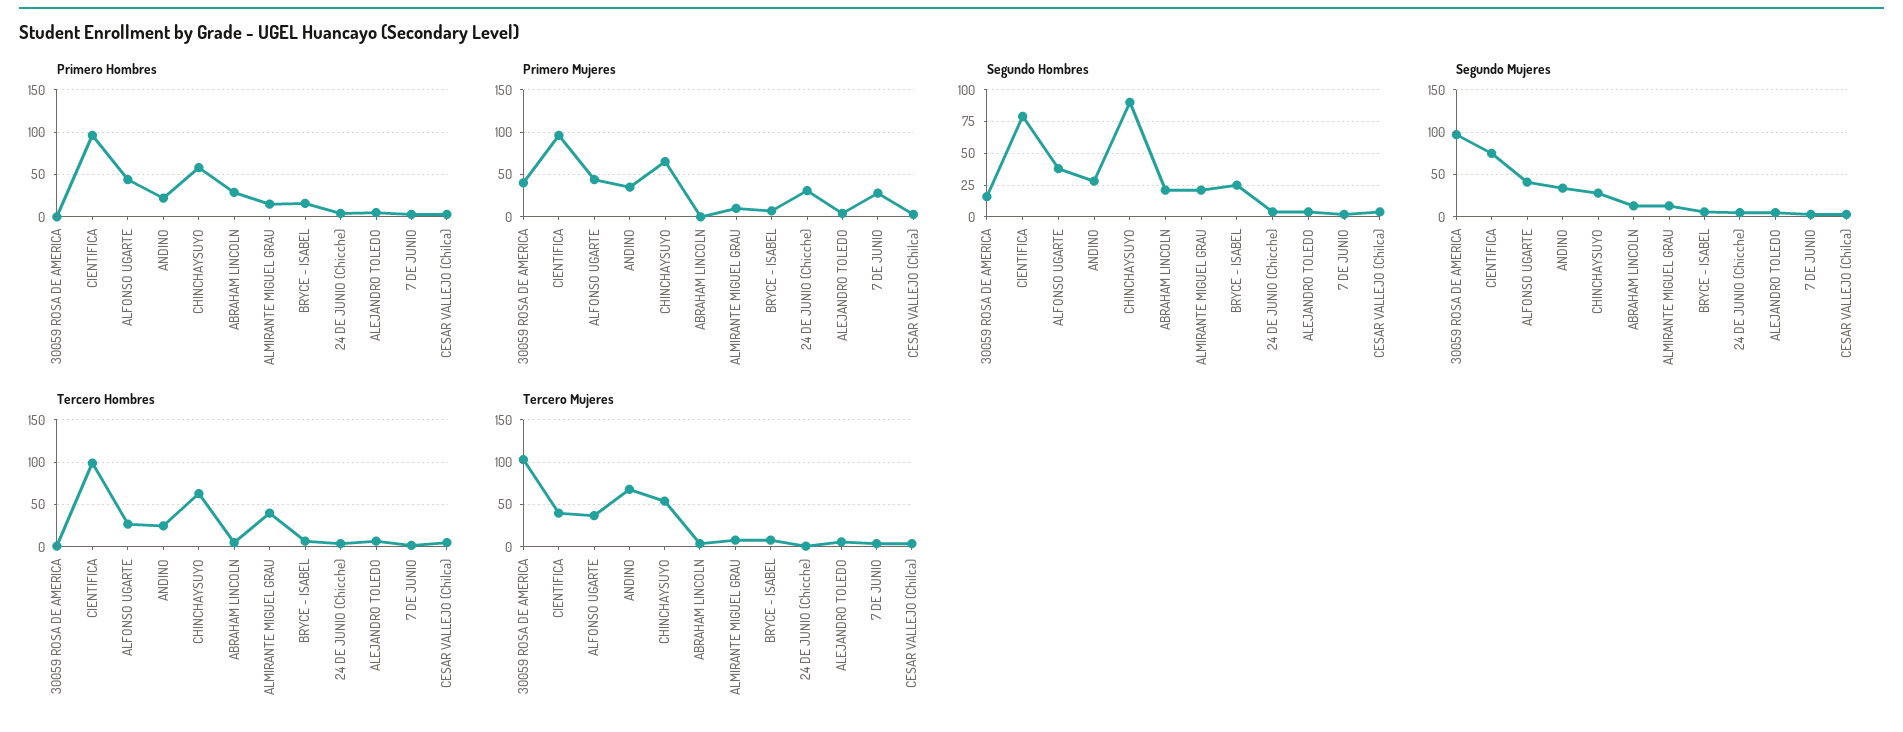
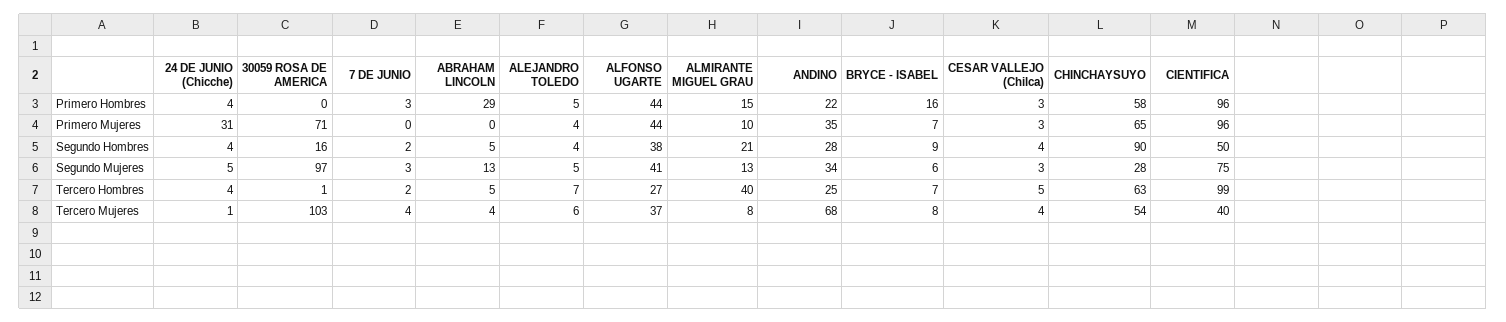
Primero Mujeres, 30059 ROSA DE AMERICA: 40 -> 71
Primero Mujeres, 7 DE JUNIO: 30 -> 0
Segundo Hombres, CIENTIFICA: 80 -> 50
Segundo Hombres, ABRAHAM LINCOLN: 20 -> 5
Segundo Hombres, BRYCE - ISABEL: 25 -> 9

